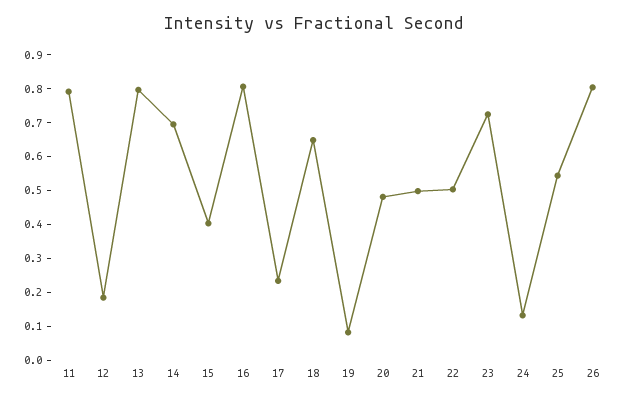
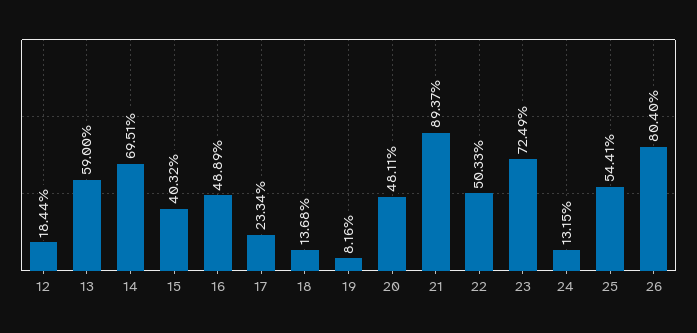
11: 0.8 -> none
13: 0.8 -> 0.59
16: 0.8 -> 0.4889
18: 0.65 -> 0.1368
21: 0.5 -> 0.8937

